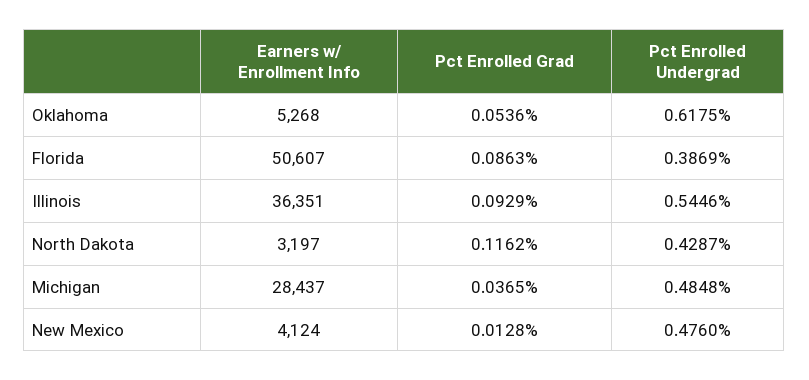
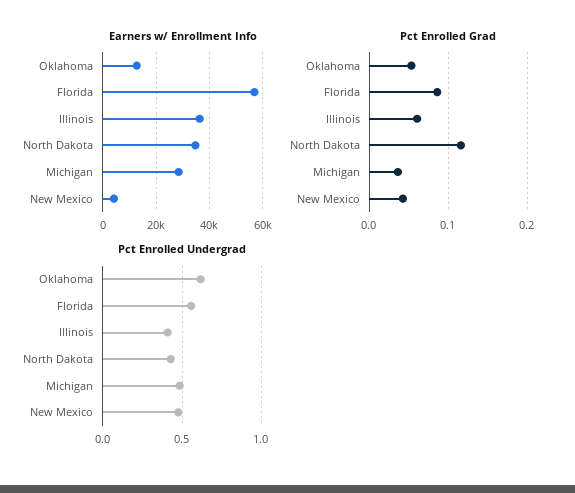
Earners w/ Enrollment Info, Oklahoma: 5268 -> 12500
Earners w/ Enrollment Info, Florida: 50607 -> 57500
Pct Enrolled Undergrad, Florida: 0.3869 -> 0.55
Pct Enrolled Grad, Illinois: 0.0929 -> 0.06
Pct Enrolled Undergrad, Illinois: 0.5446 -> 0.4
Earners w/ Enrollment Info, North Dakota: 3197 -> 35000
Pct Enrolled Grad, New Mexico: 0.0128 -> 0.04

